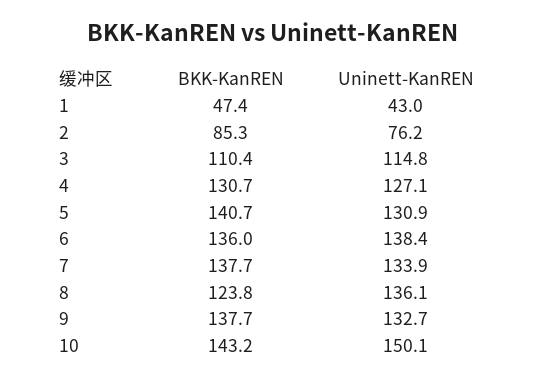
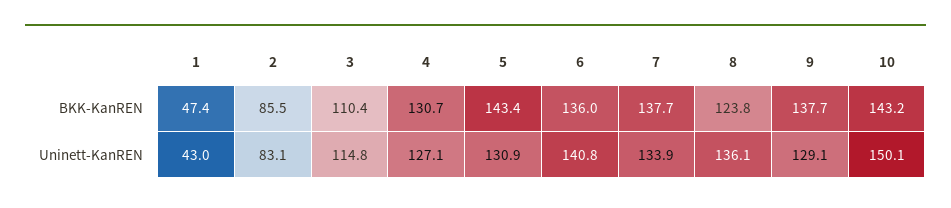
BKK-KanREN, 2: 85.3 -> 85.5
Uninett-KanREN, 2: 76.2 -> 83.1
BKK-KanREN, 5: 140.7 -> 143.4
Uninett-KanREN, 6: 138.4 -> 140.8
Uninett-KanREN, 9: 132.7 -> 129.1

